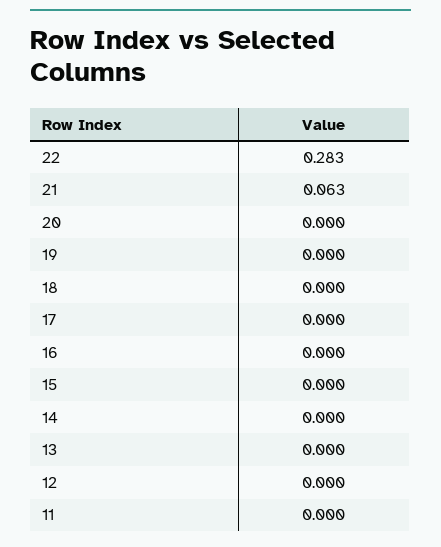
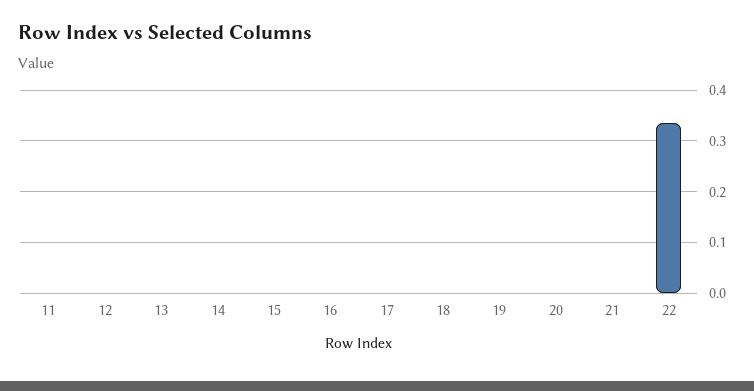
22: 0.283 -> 0.34
21: 0.063 -> 0

